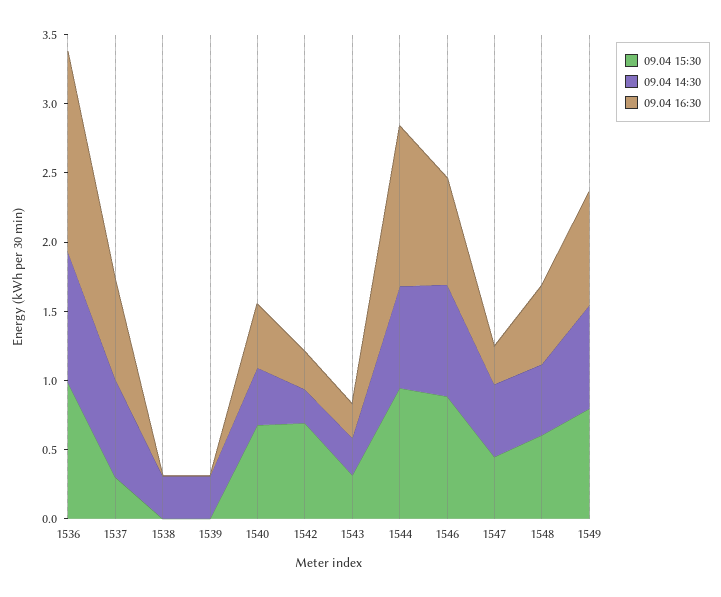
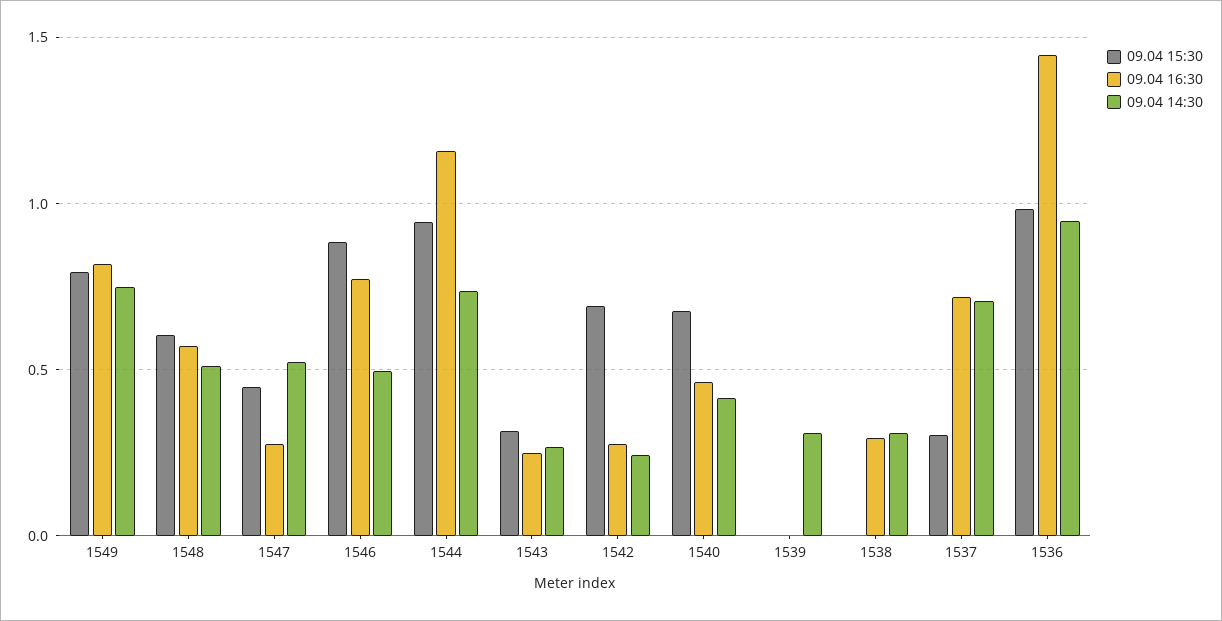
09.04 16:30, 1538: 0 -> 0.3
09.04 14:30, 1546: 0.8 -> 0.5

